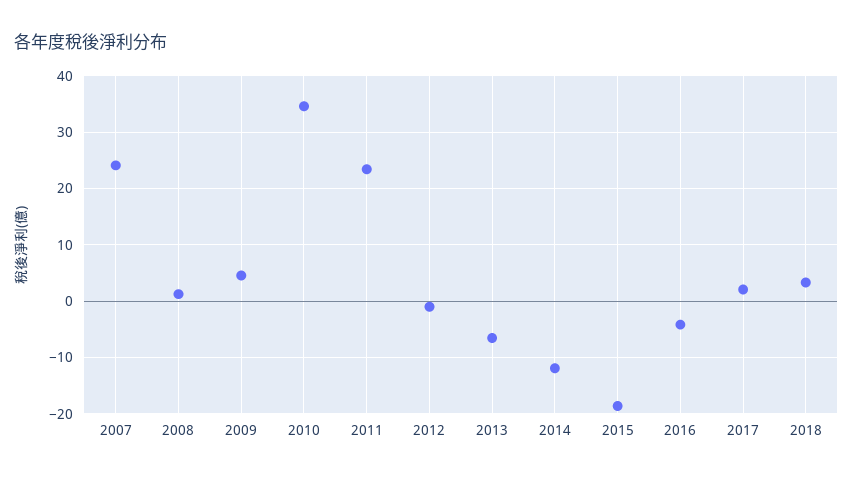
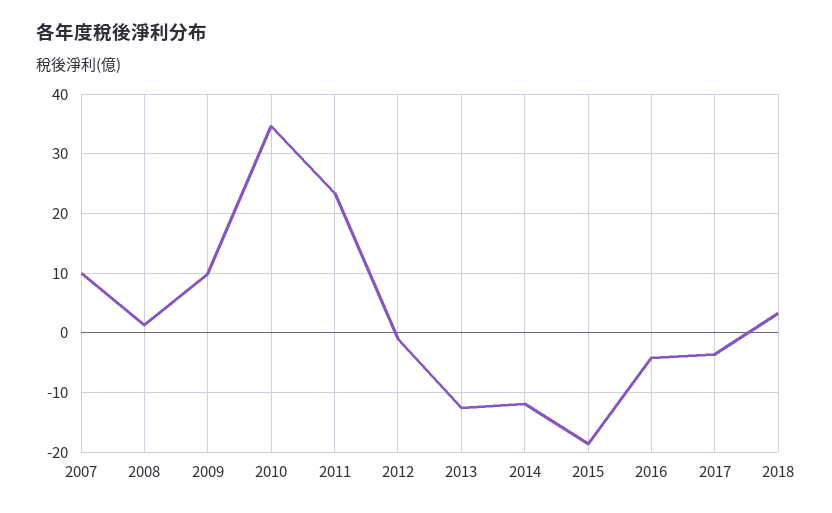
2007: 24 -> 10
2009: 4 -> 10
2013: -6 -> -12
2017: 2 -> -4

